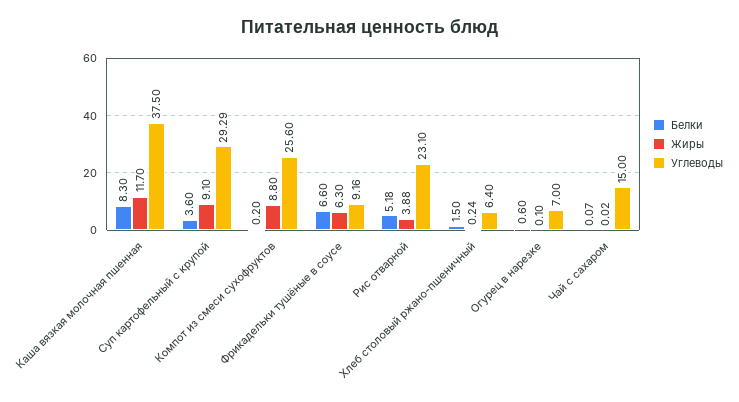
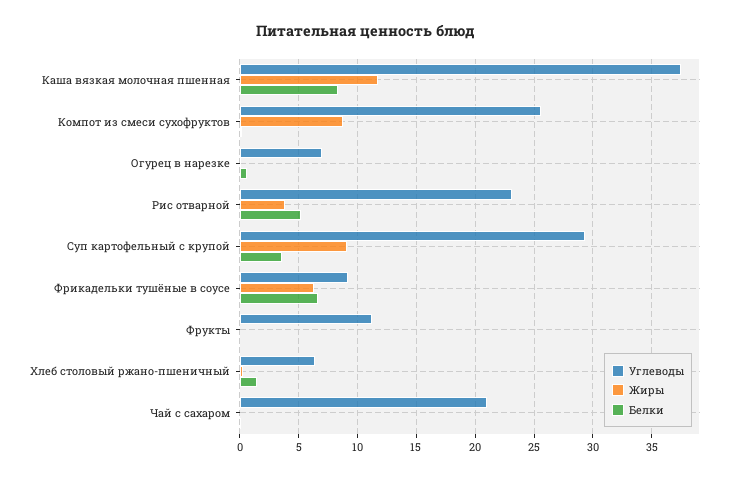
Углеводы, Чай с сахаром: 15 -> 21
Углеводы, Фрукты: none -> 11
Жиры, Фрукты: none -> 0
Белки, Фрукты: none -> 0

